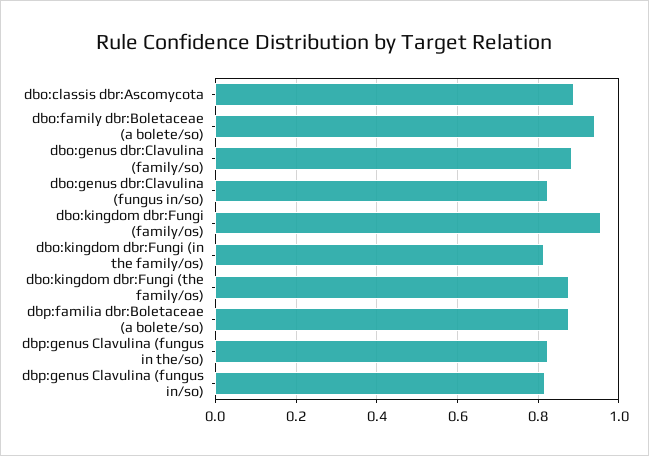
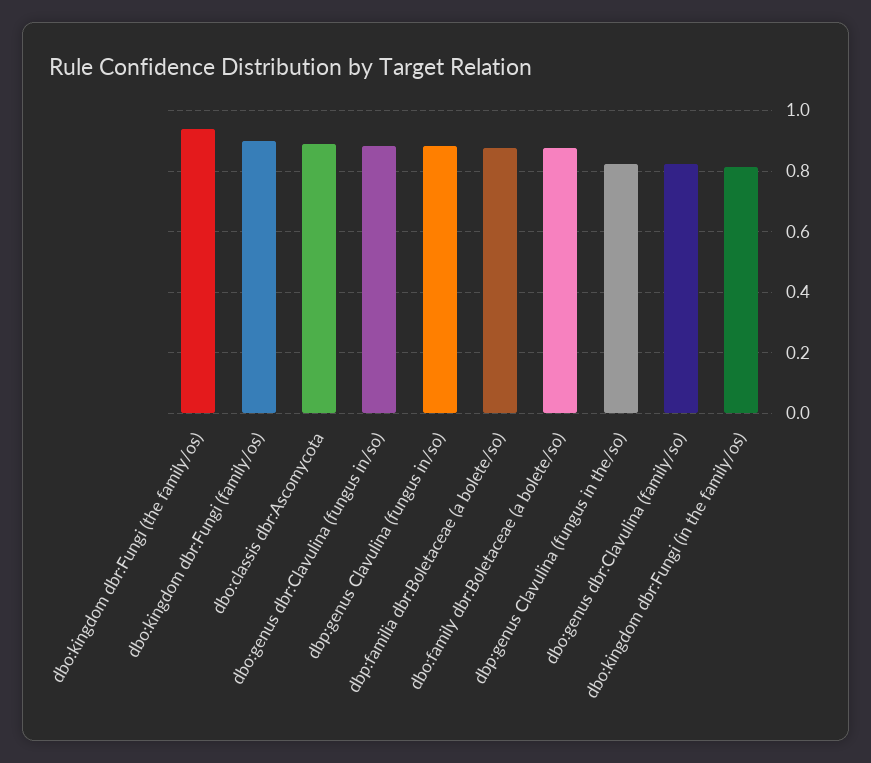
dbo:family dbr:Boletaceae (a bolete/so): 0.94 -> 0.88
dbo:genus dbr:Clavulina (family/so): 0.88 -> 0.82
dbo:genus dbr:Clavulina (fungus in/so): 0.82 -> 0.88
dbo:kingdom dbr:Fungi (family/os): 0.96 -> 0.9
dbo:kingdom dbr:Fungi (the family/os): 0.88 -> 0.94
dbp:genus Clavulina (fungus in/so): 0.82 -> 0.88

